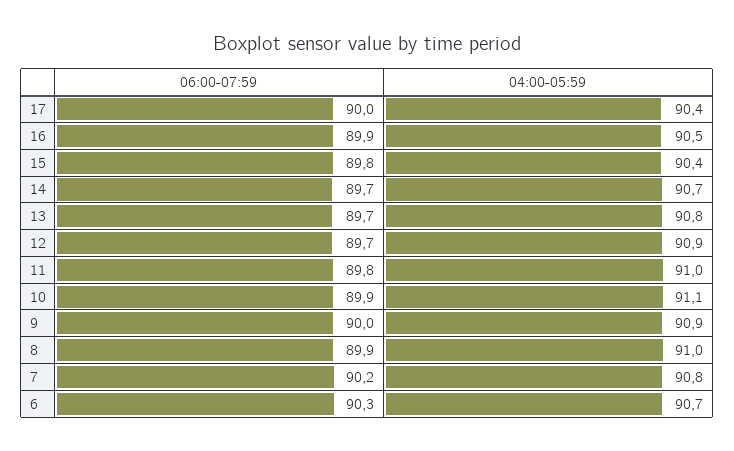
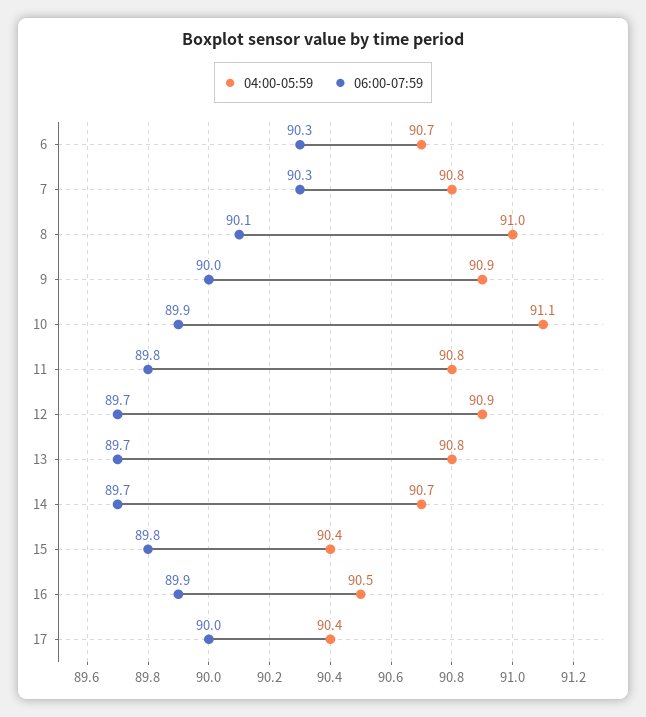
04:00-05:59, 11: 91 -> 90.8
06:00-07:59, 8: 89.9 -> 90.1
06:00-07:59, 7: 90.2 -> 90.3

